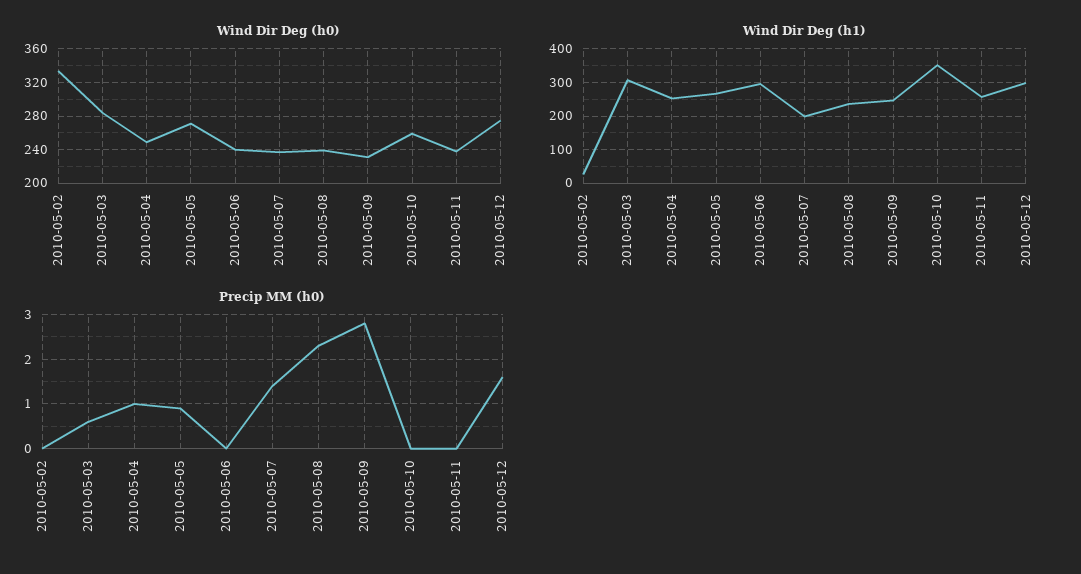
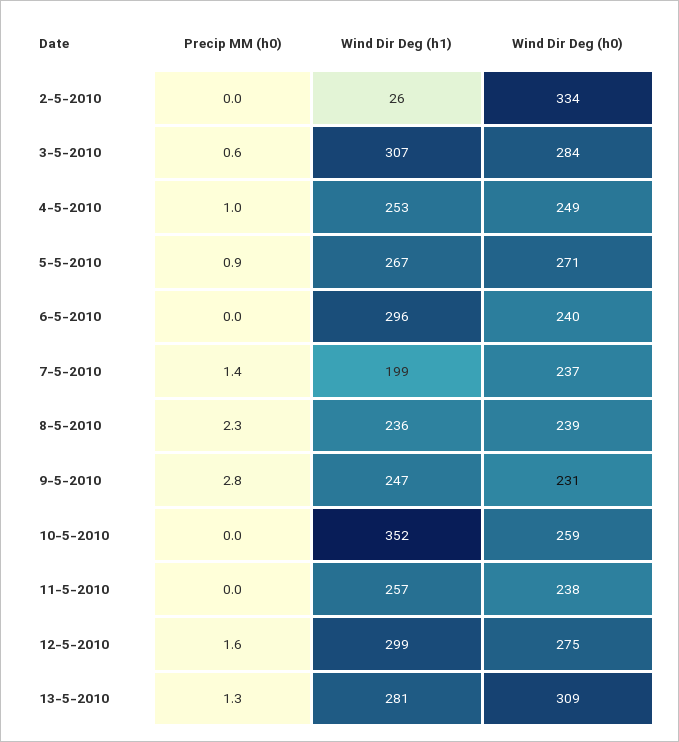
Precip MM (h0), 13-5-2010: none -> 1.3
Wind Dir Deg (h1), 13-5-2010: none -> 281
Wind Dir Deg (h0), 13-5-2010: none -> 309

